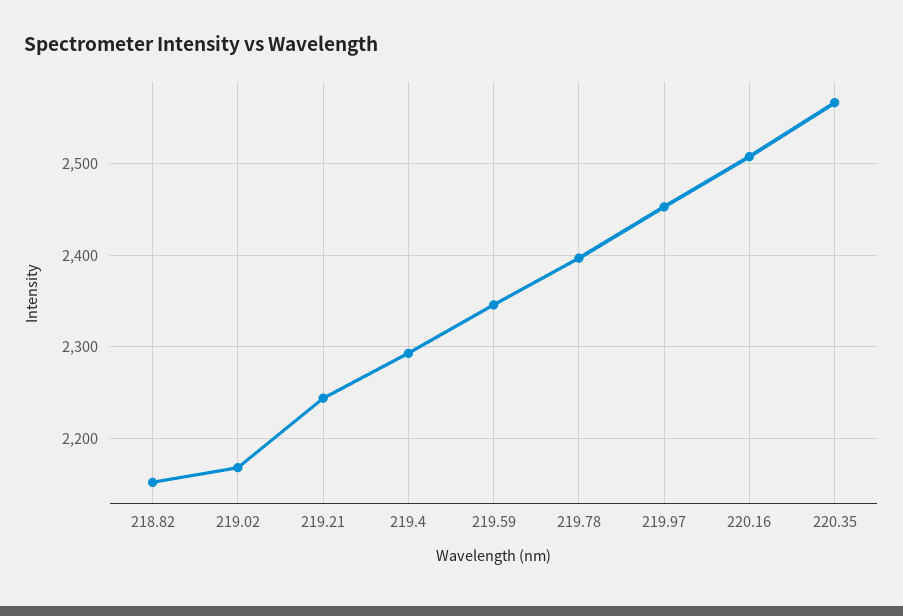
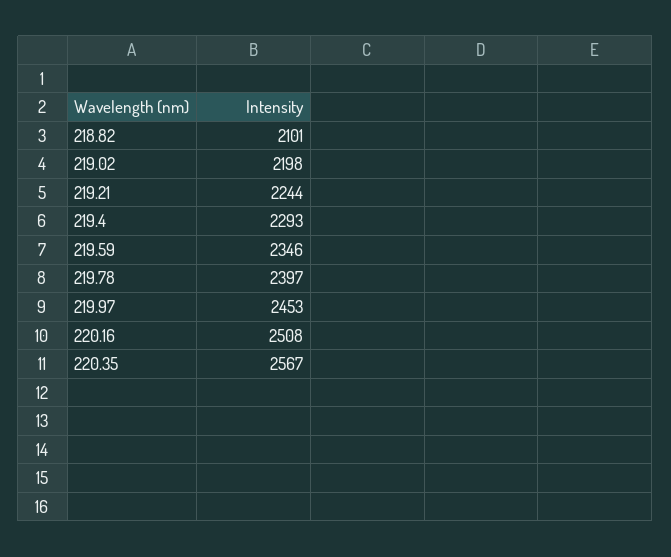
218.82: 2150 -> 2101
219.02: 2170 -> 2198

